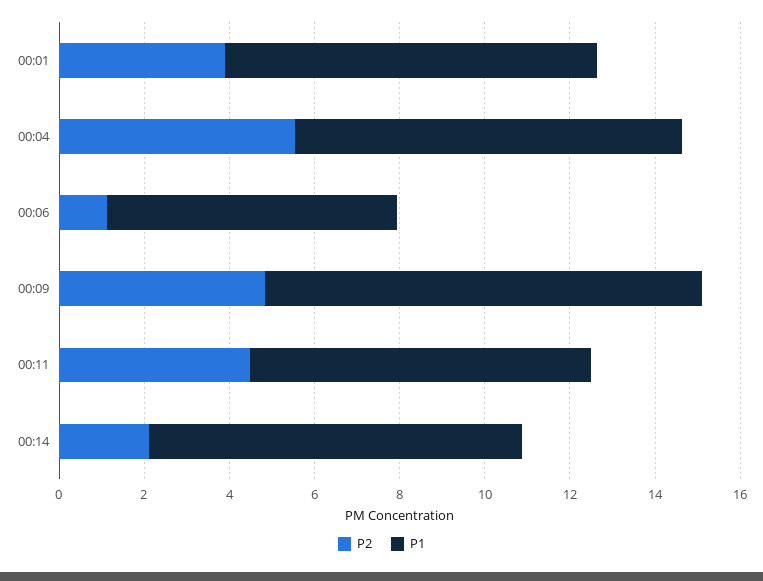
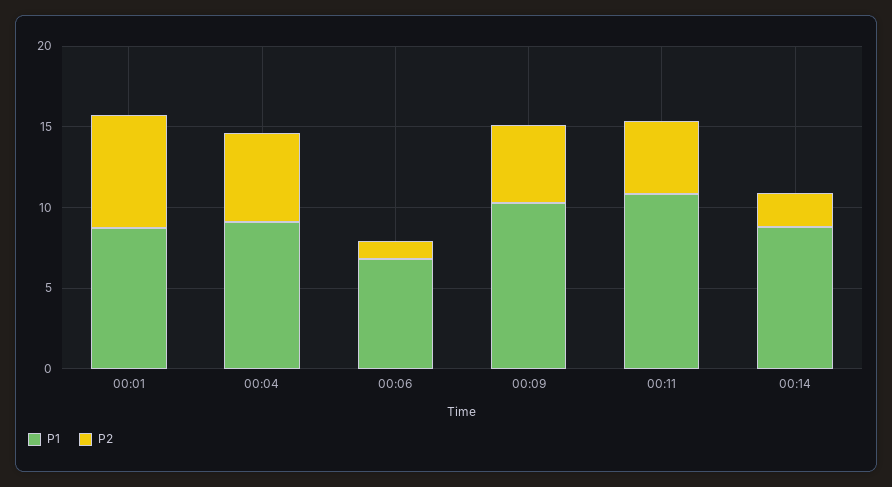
P2, 00:01: 4 -> 7
P1, 00:11: 8 -> 11

